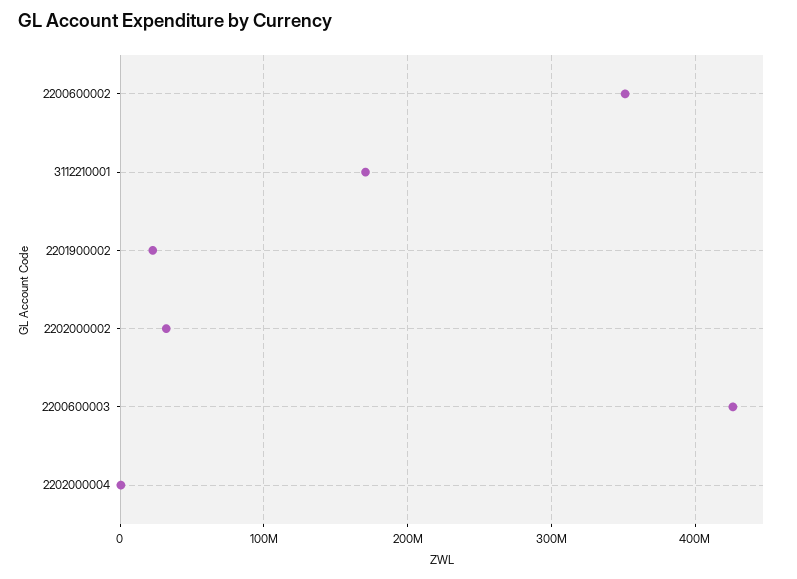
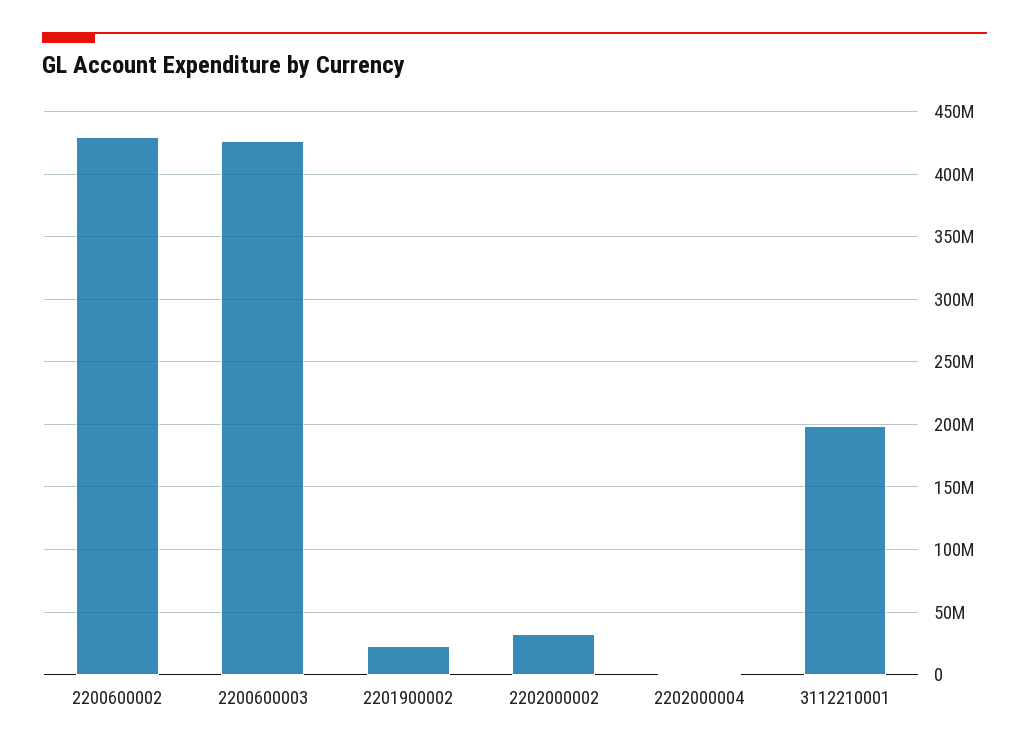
2200600002: 350000000 -> 430000000
3112210001: 170000000 -> 200000000

